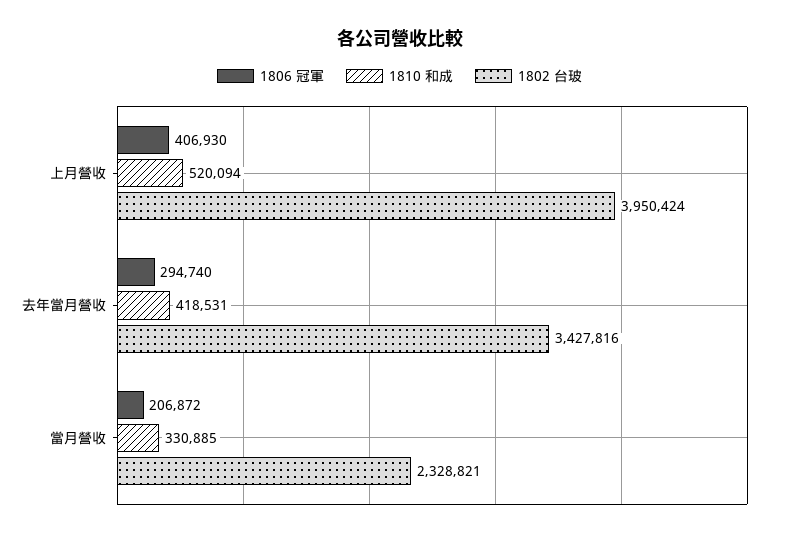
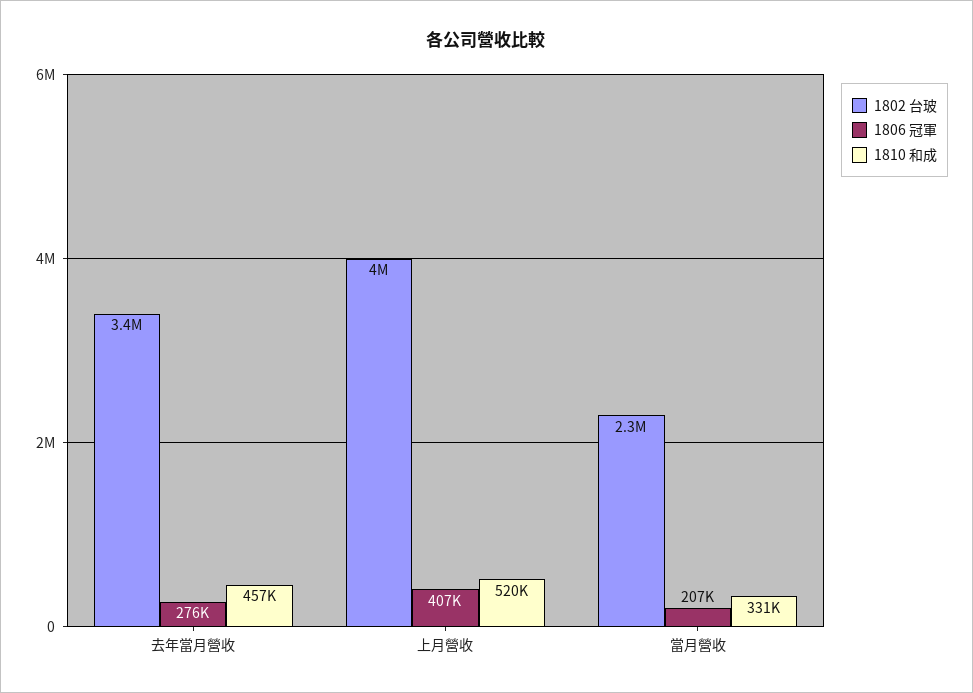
1806 冠軍, 去年當月營收: 294740 -> 276000
1810 和成, 去年當月營收: 418531 -> 457000

